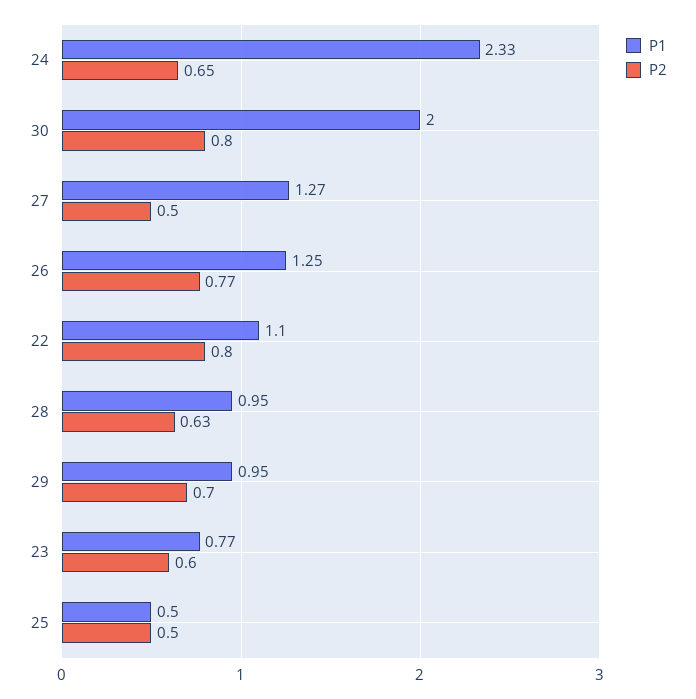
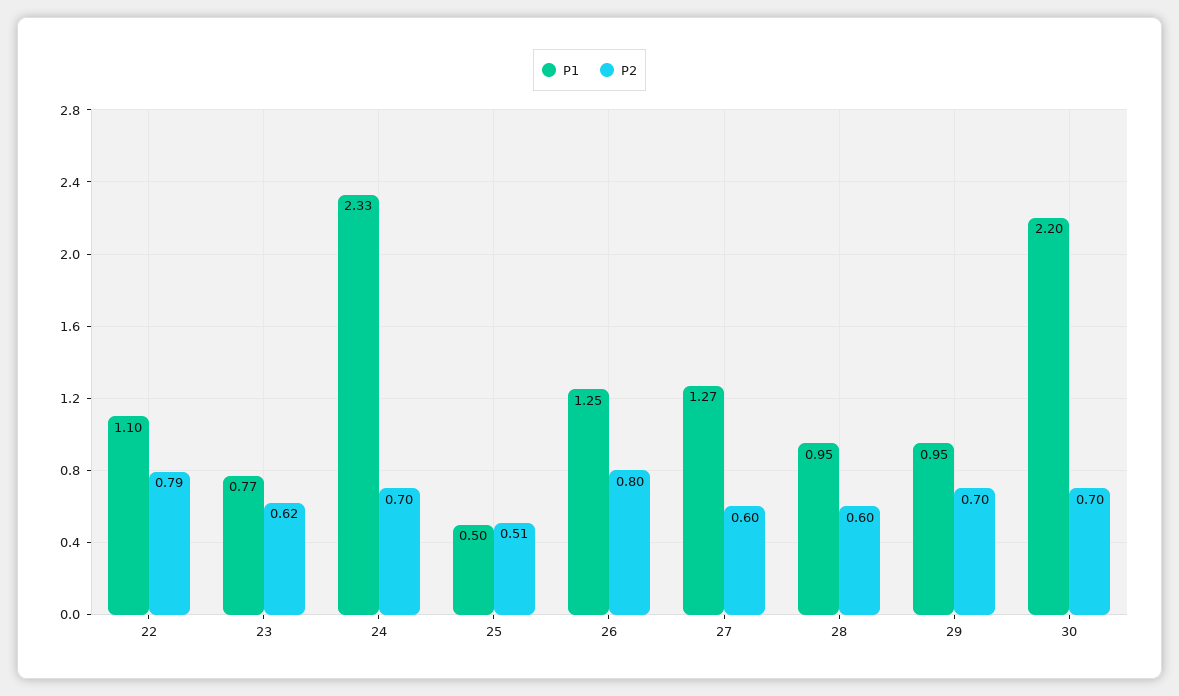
P2, 24: 0.65 -> 0.7
P1, 30: 2 -> 2.2
P2, 30: 0.8 -> 0.7
P2, 27: 0.5 -> 0.6
P2, 26: 0.77 -> 0.8
P2, 22: 0.8 -> 0.79
P2, 28: 0.63 -> 0.6
P2, 23: 0.6 -> 0.62
P2, 25: 0.5 -> 0.51

